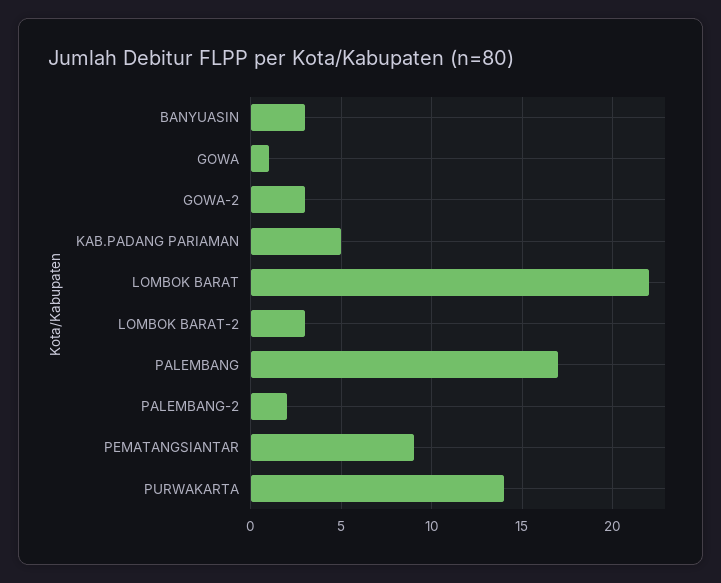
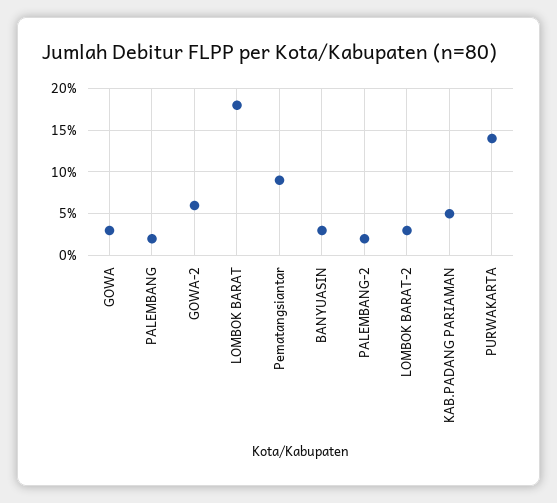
GOWA: 1 -> 3
GOWA-2: 3 -> 6
LOMBOK BARAT: 22 -> 18
PALEMBANG: 17 -> 2

